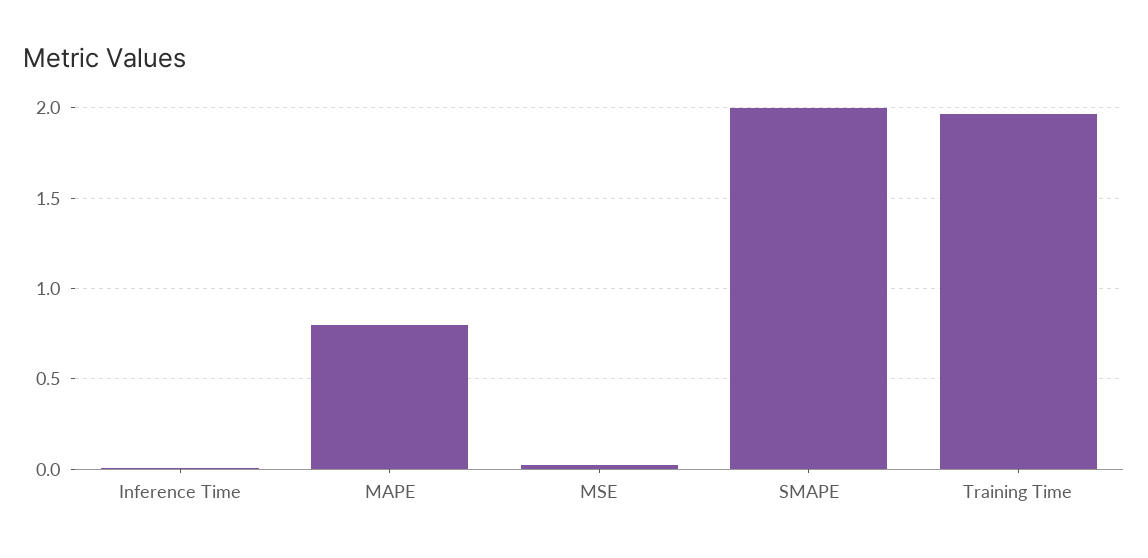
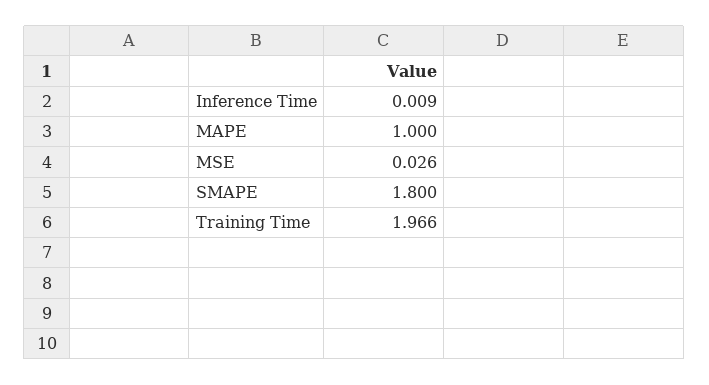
MAPE: 0.8 -> 1
SMAPE: 2 -> 1.8

